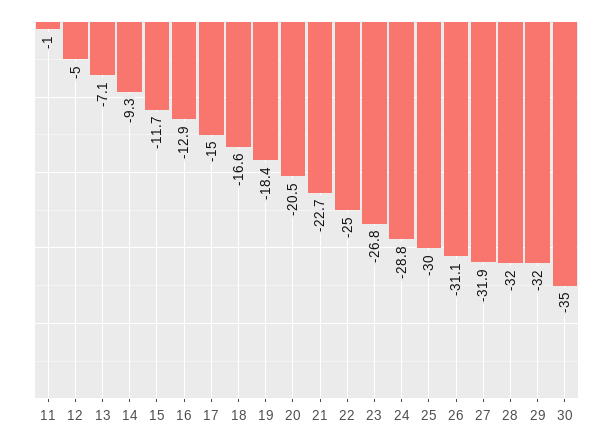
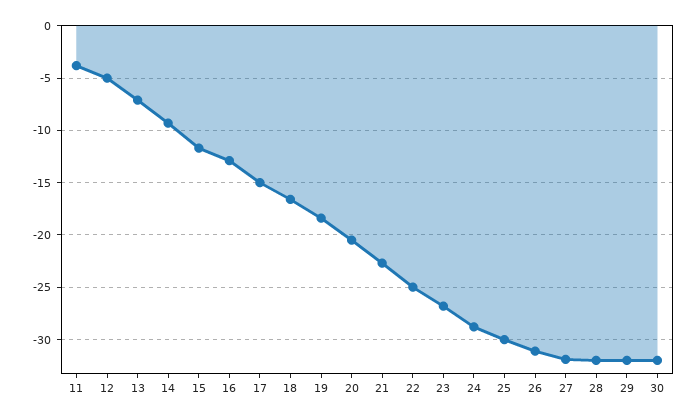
11: -1 -> -4
30: -35 -> -32

